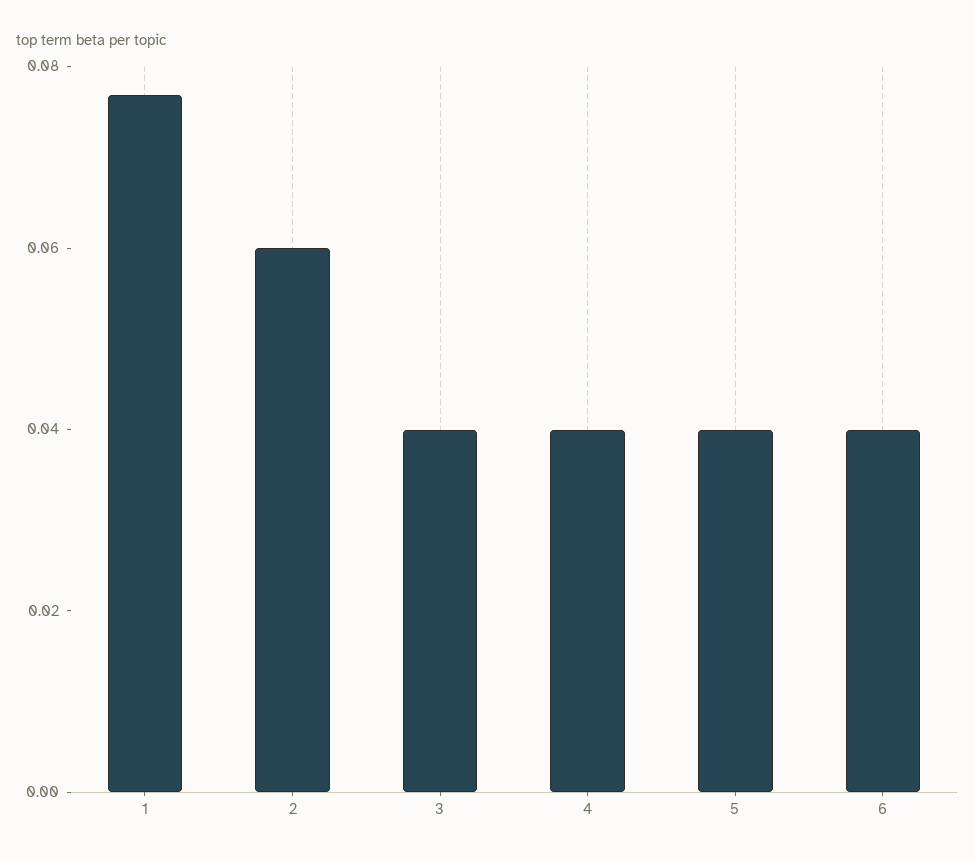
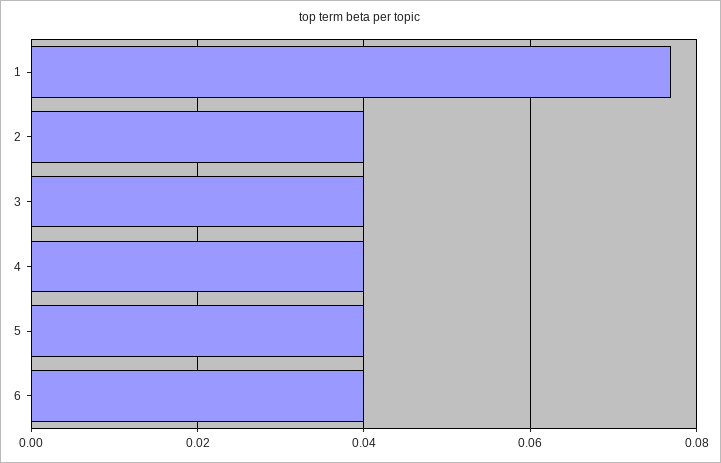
2: 0.06 -> 0.04

